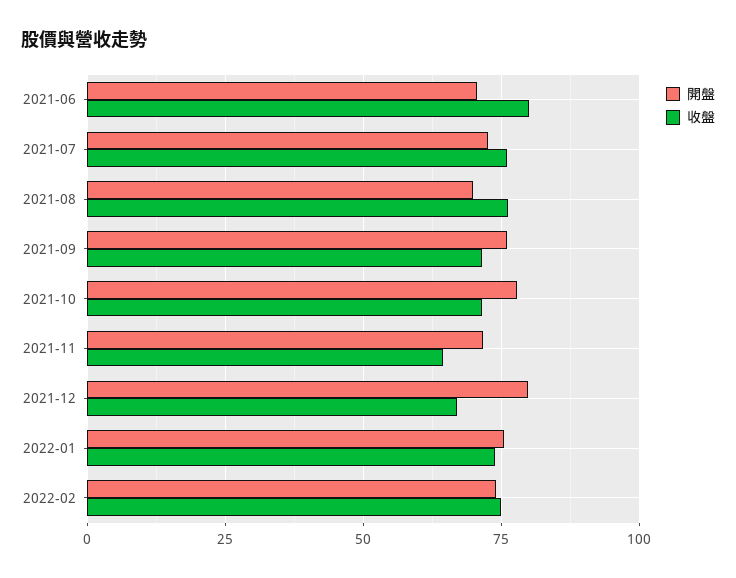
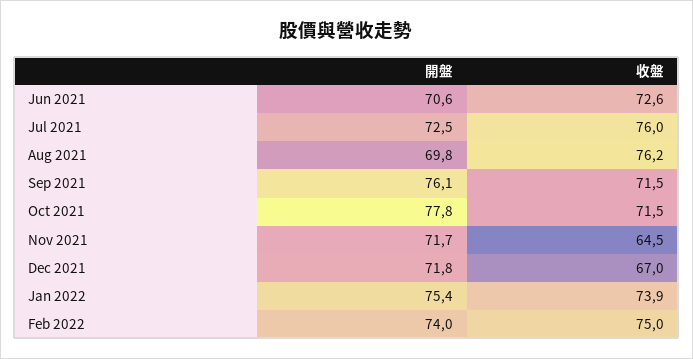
收盤, 2021-06: 80 -> 72.6
開盤, 2021-12: 80 -> 71.8

